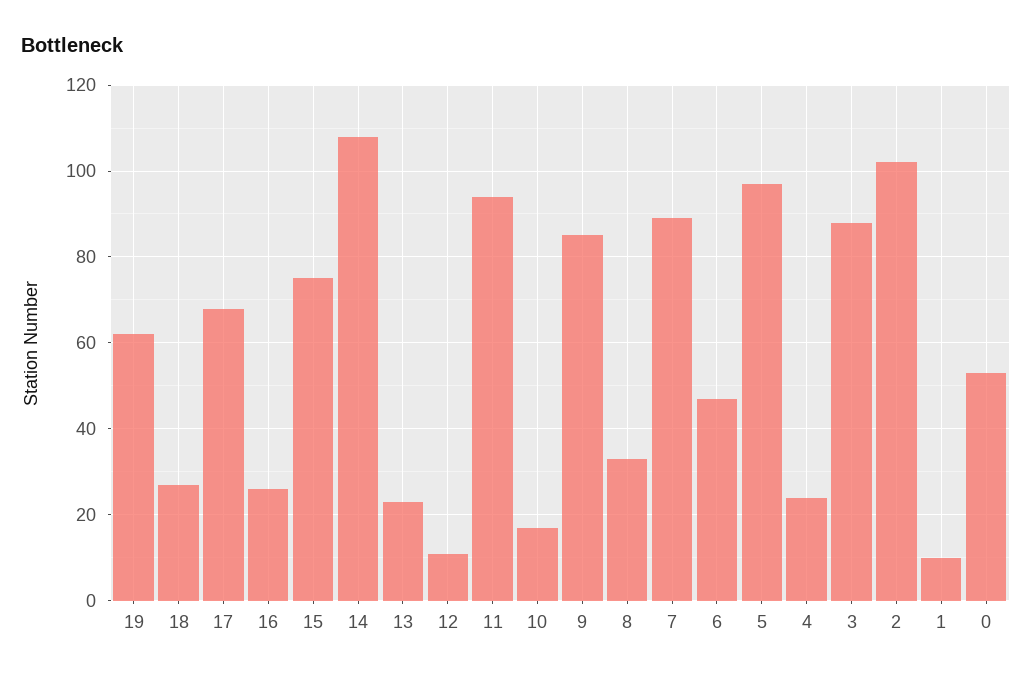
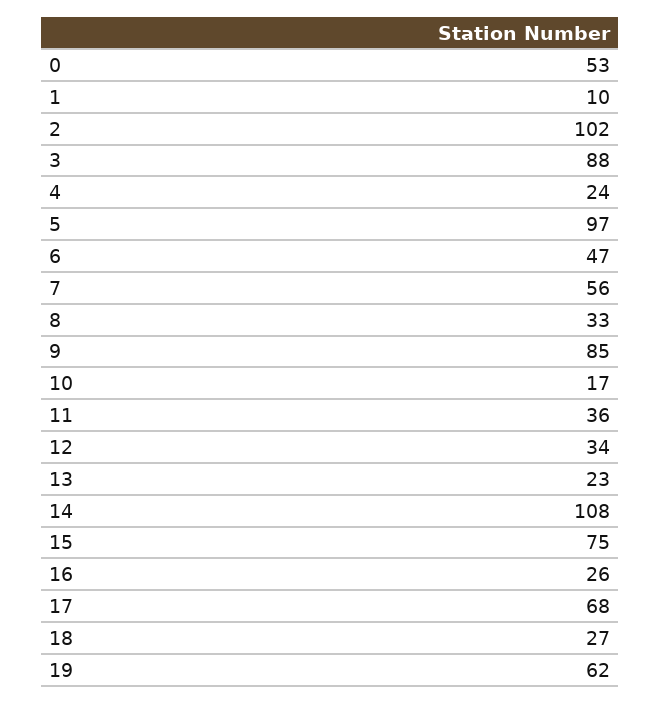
12: 10 -> 34
11: 95 -> 36
7: 90 -> 56

